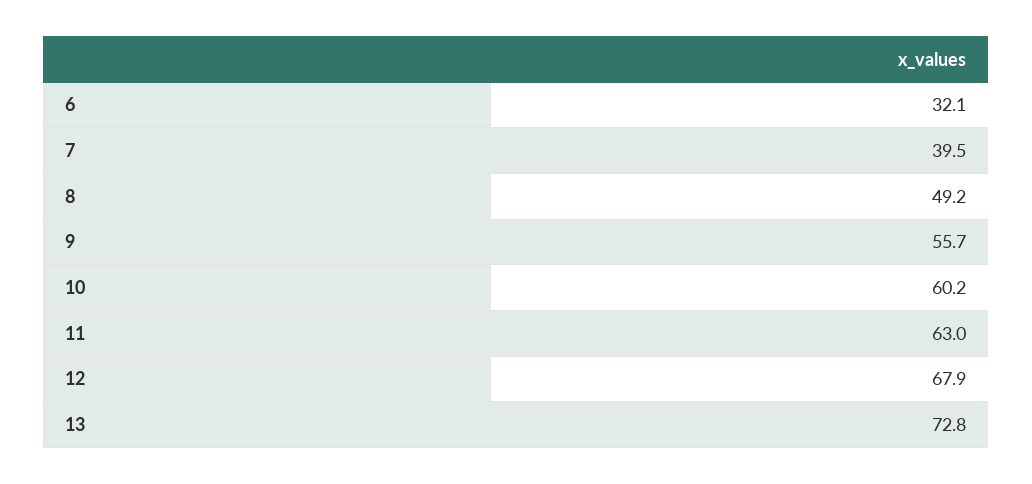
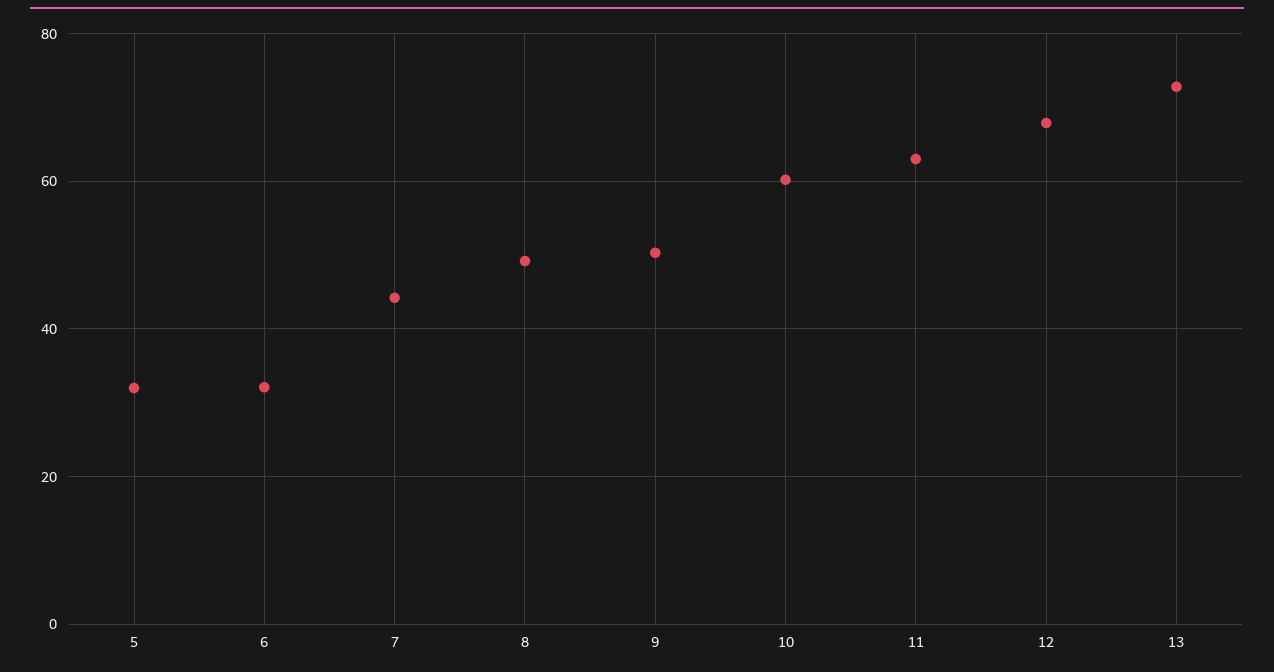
7: 39.5 -> 44
9: 55.7 -> 50
5: none -> 32

